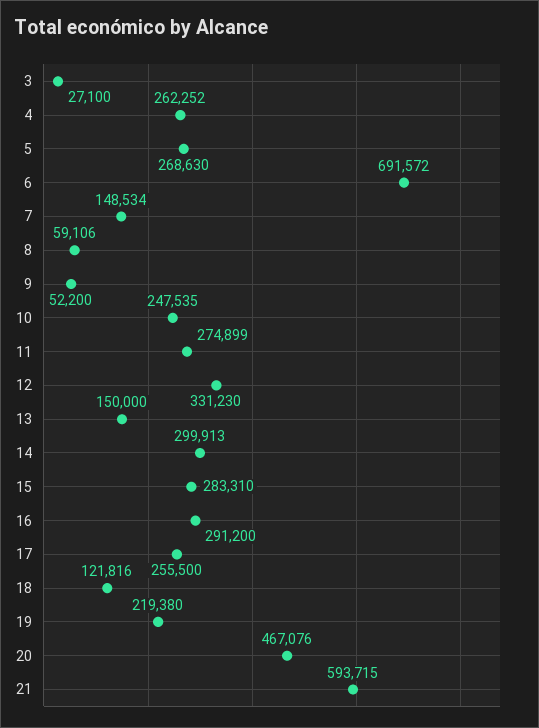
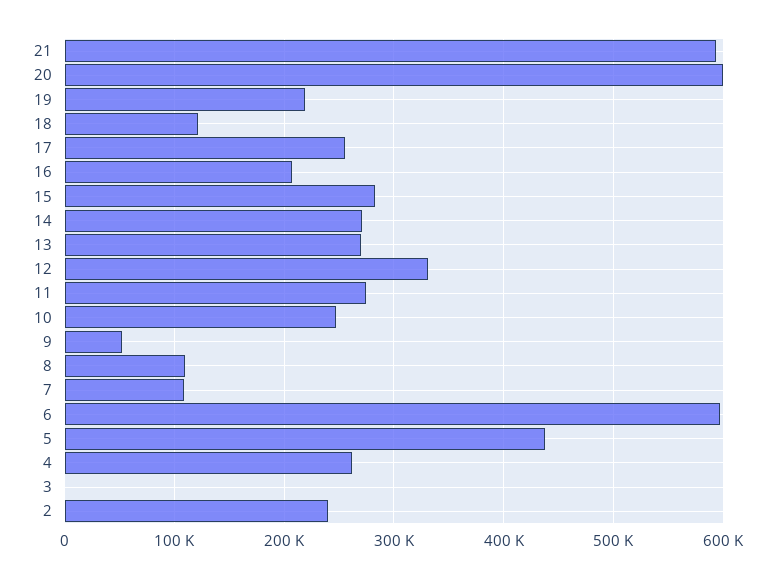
3: 27100 -> 0
5: 268630 -> 440000
6: 691572 -> 600000
7: 148534 -> 110000
8: 59106 -> 110000
13: 150000 -> 270000
14: 299913 -> 270000
16: 291200 -> 210000
20: 467076 -> 600000
2: none -> 240000

